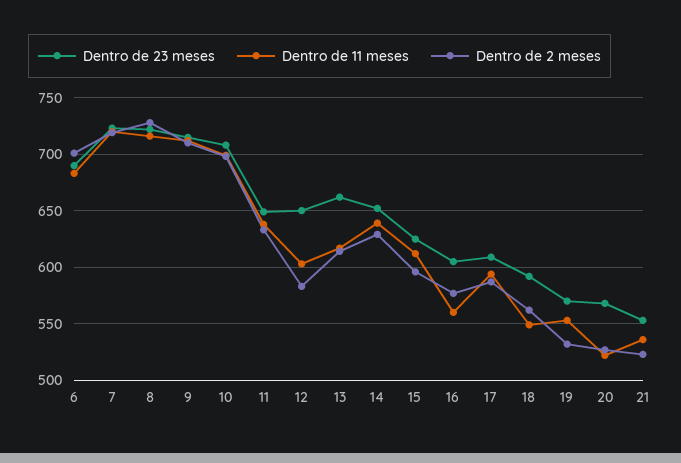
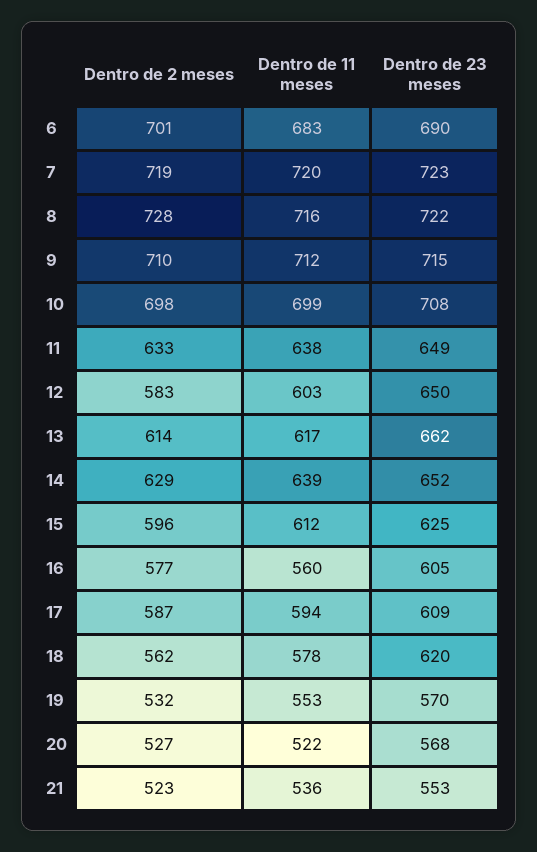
Dentro de 23 meses, 18: 590 -> 620
Dentro de 11 meses, 18: 550 -> 578

